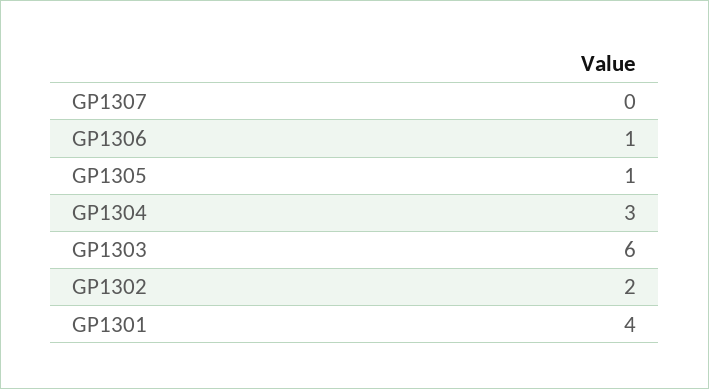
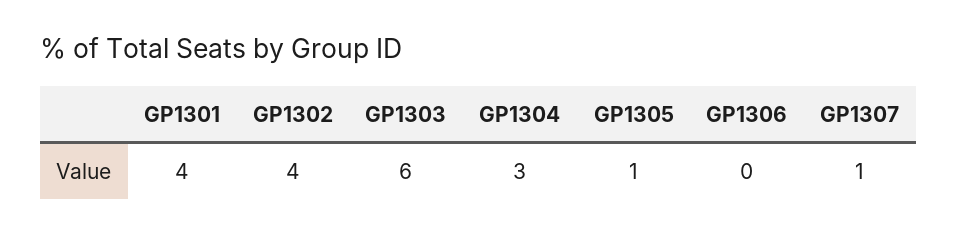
GP1307: 0 -> 1
GP1306: 1 -> 0
GP1302: 2 -> 4

